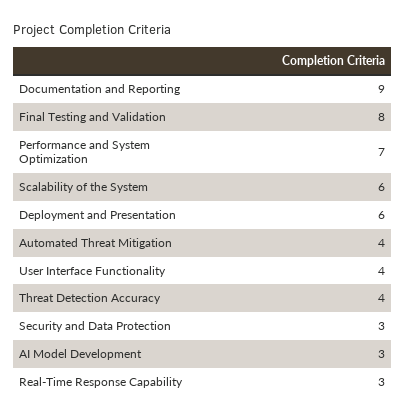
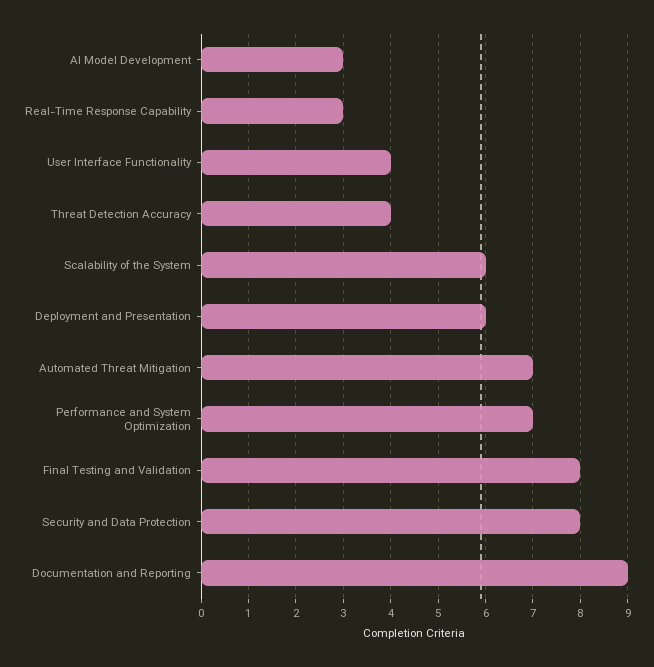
Automated Threat Mitigation: 4 -> 7
Security and Data Protection: 3 -> 8

